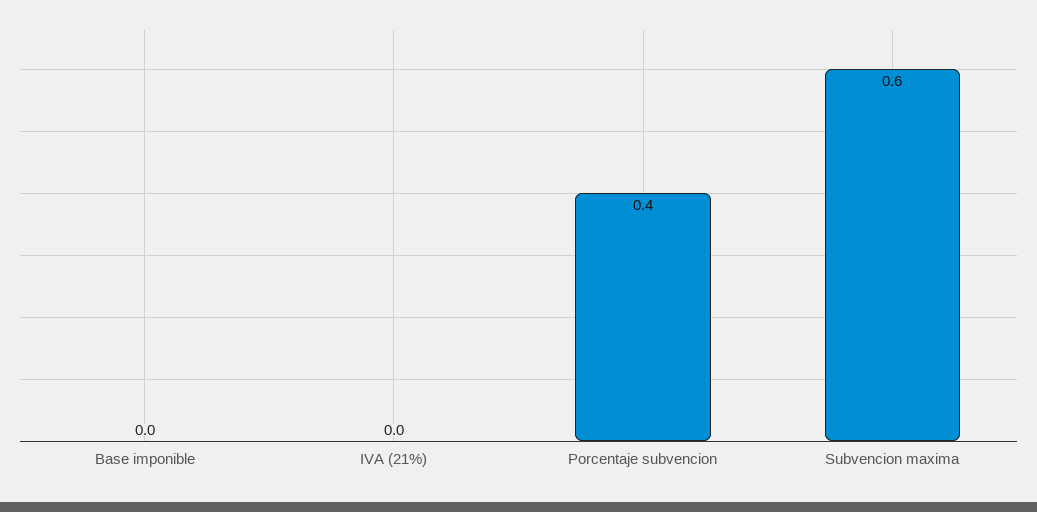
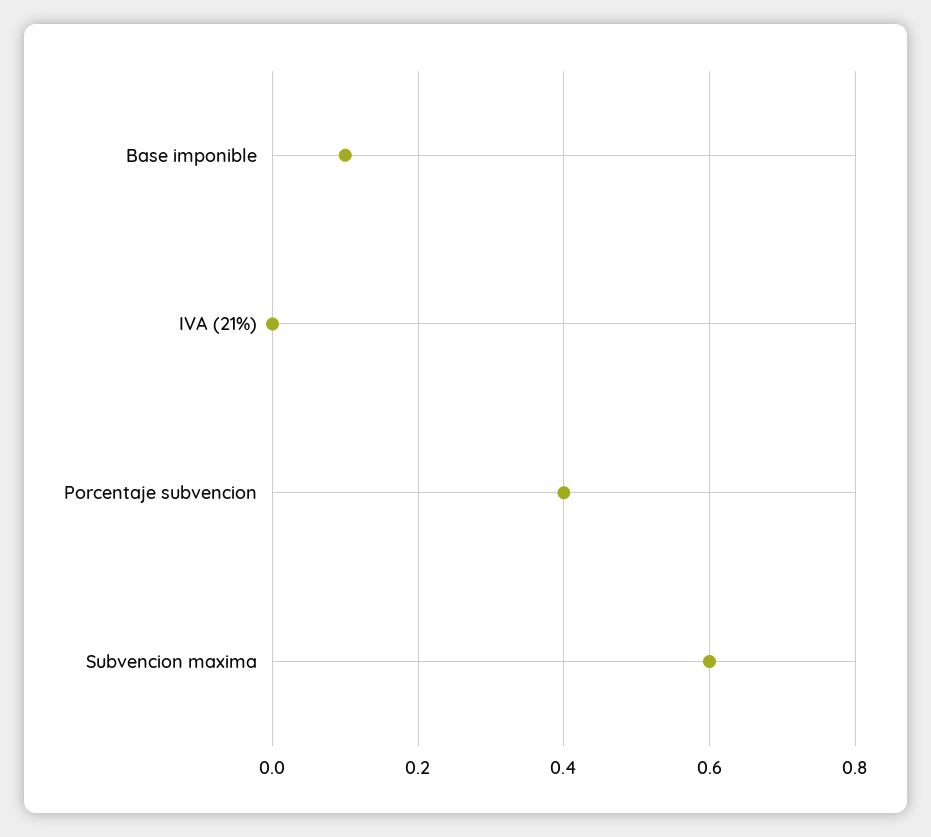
Base imponible: 0 -> 0.1

